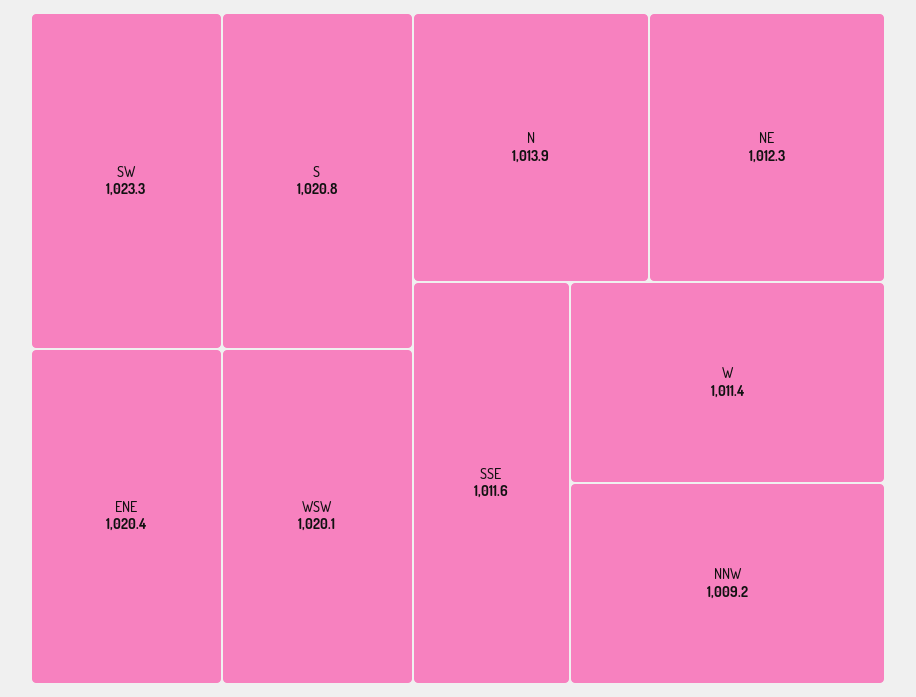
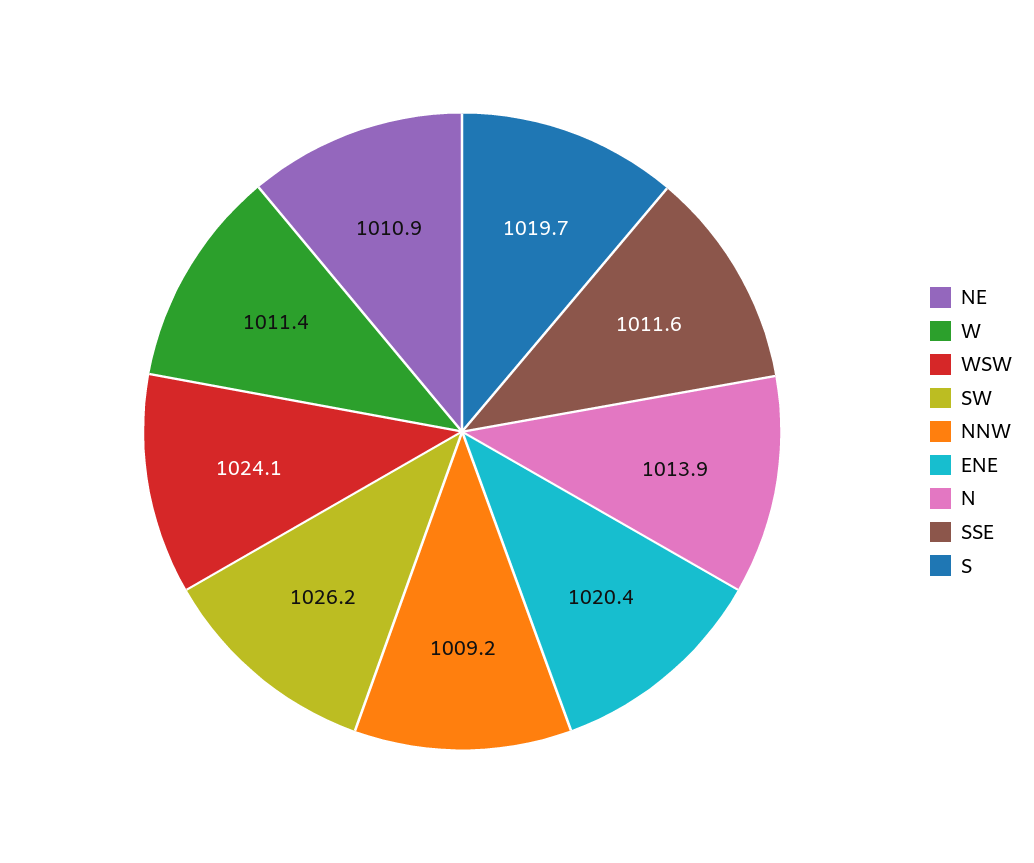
SW: 1023.3 -> 1026.2
S: 1020.8 -> 1019.7
WSW: 1020.1 -> 1024.1
NE: 1012.3 -> 1010.9

